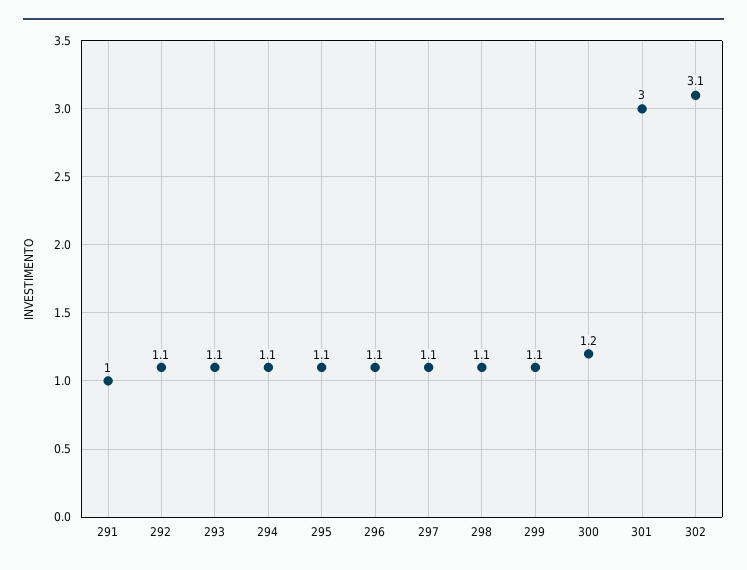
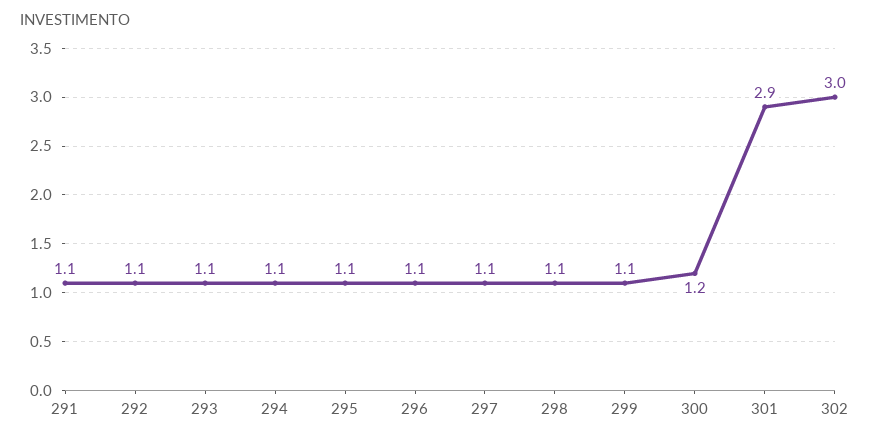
291: 1 -> 1.1
301: 3 -> 2.9
302: 3.1 -> 3

